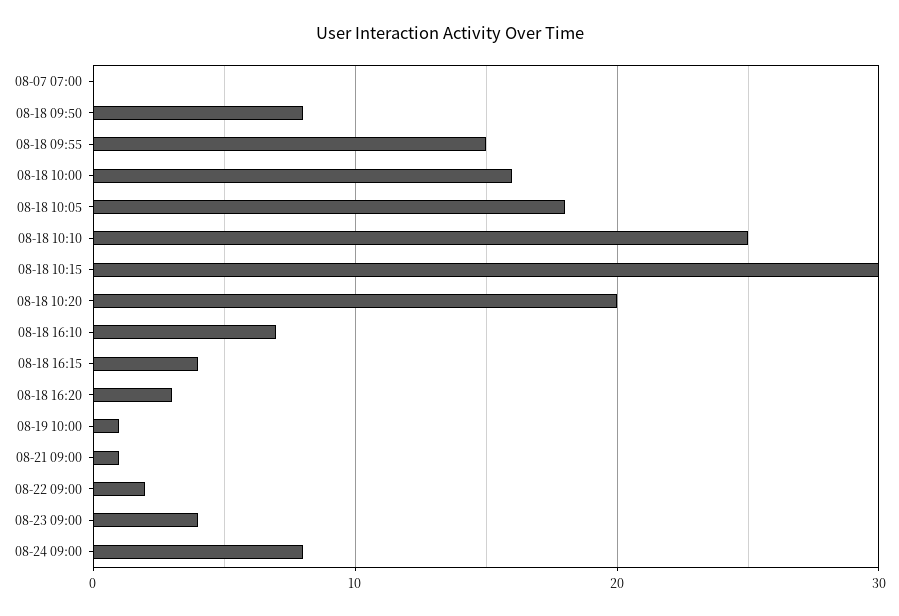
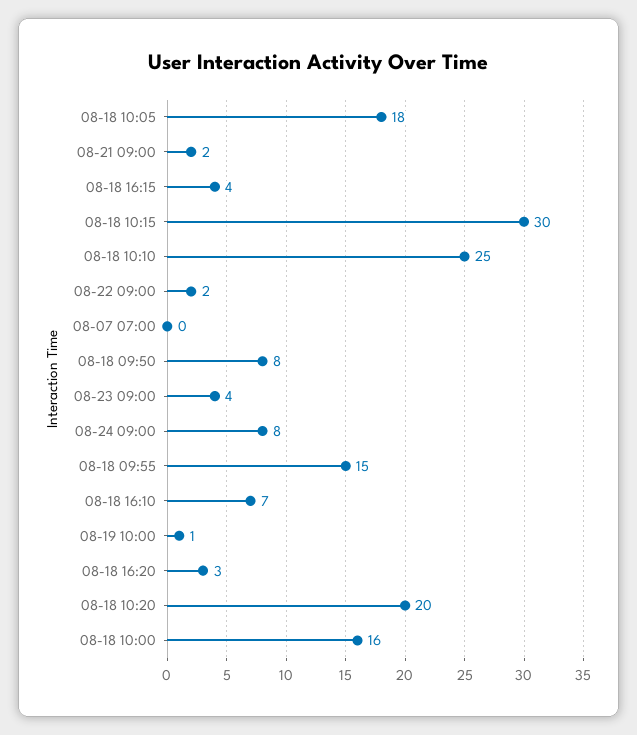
08-21 09:00: 1 -> 2

